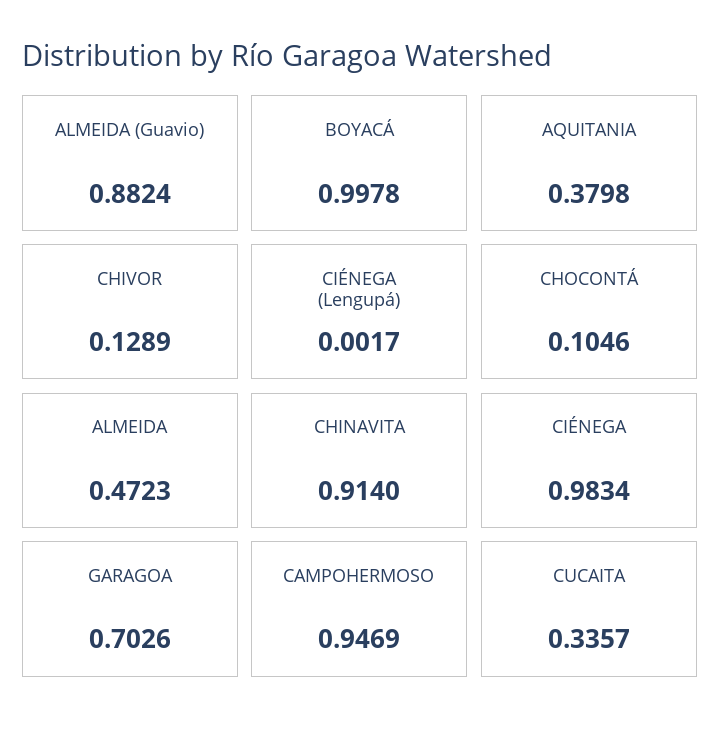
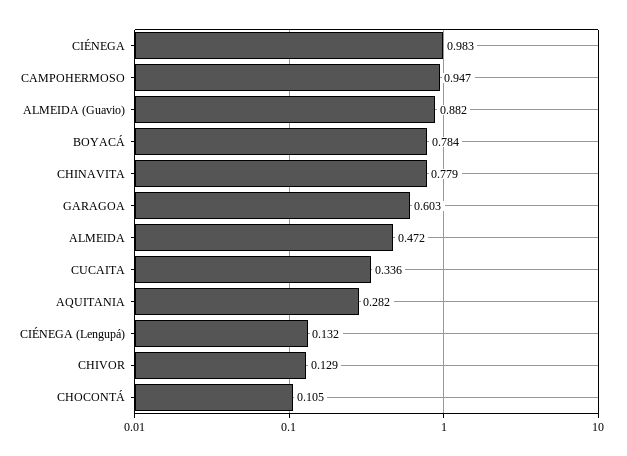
BOYACÁ: 0.9978 -> 0.784
AQUITANIA: 0.3798 -> 0.282
CIÉNEGA (Lengupá): 0.0017 -> 0.132
CHINAVITA: 0.914 -> 0.779
GARAGOA: 0.7026 -> 0.603

